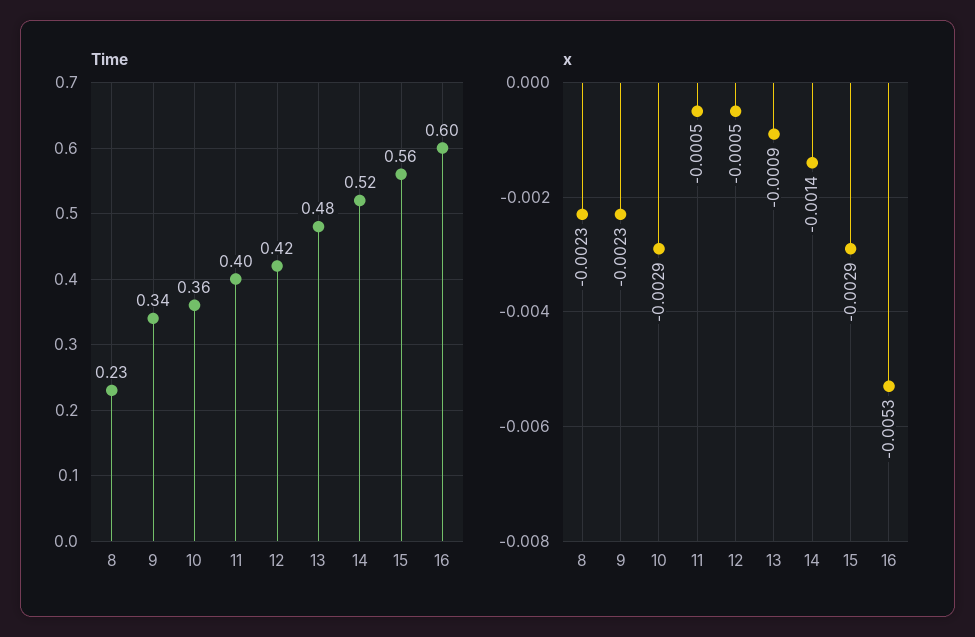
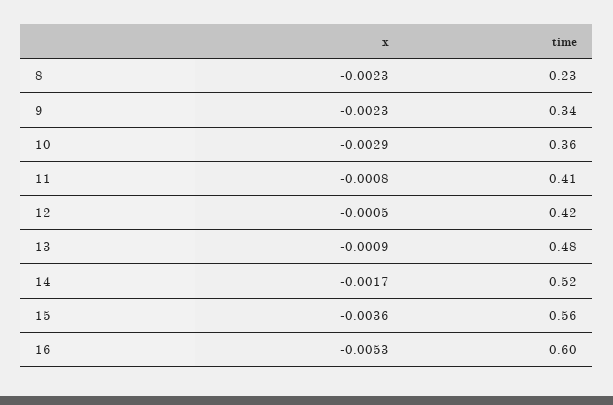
Time, 11: 0.4 -> 0.41
x, 11: -0.0005 -> -0.0008
x, 14: -0.0014 -> -0.0017
x, 15: -0.0029 -> -0.0036

